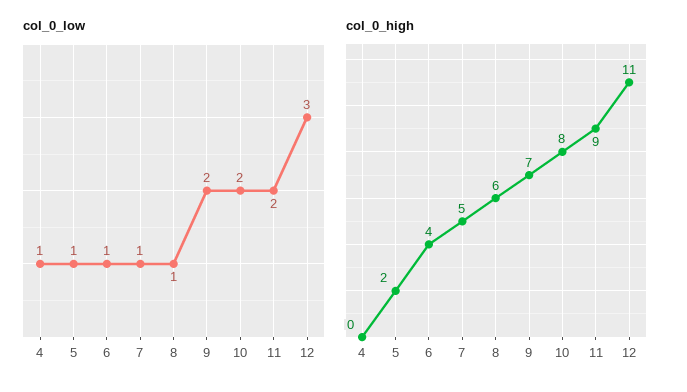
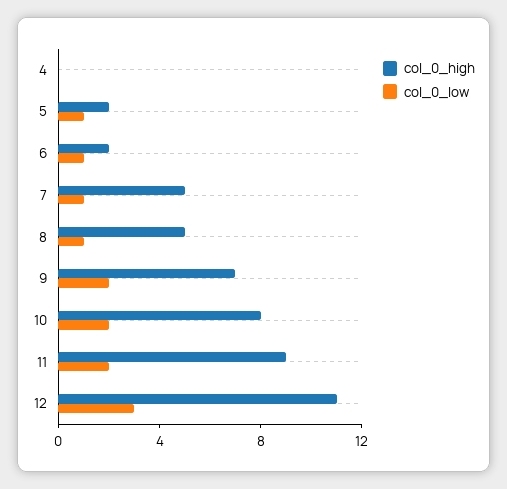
col_0_low, 4: 1 -> 0
col_0_high, 6: 4 -> 2
col_0_high, 8: 6 -> 5

